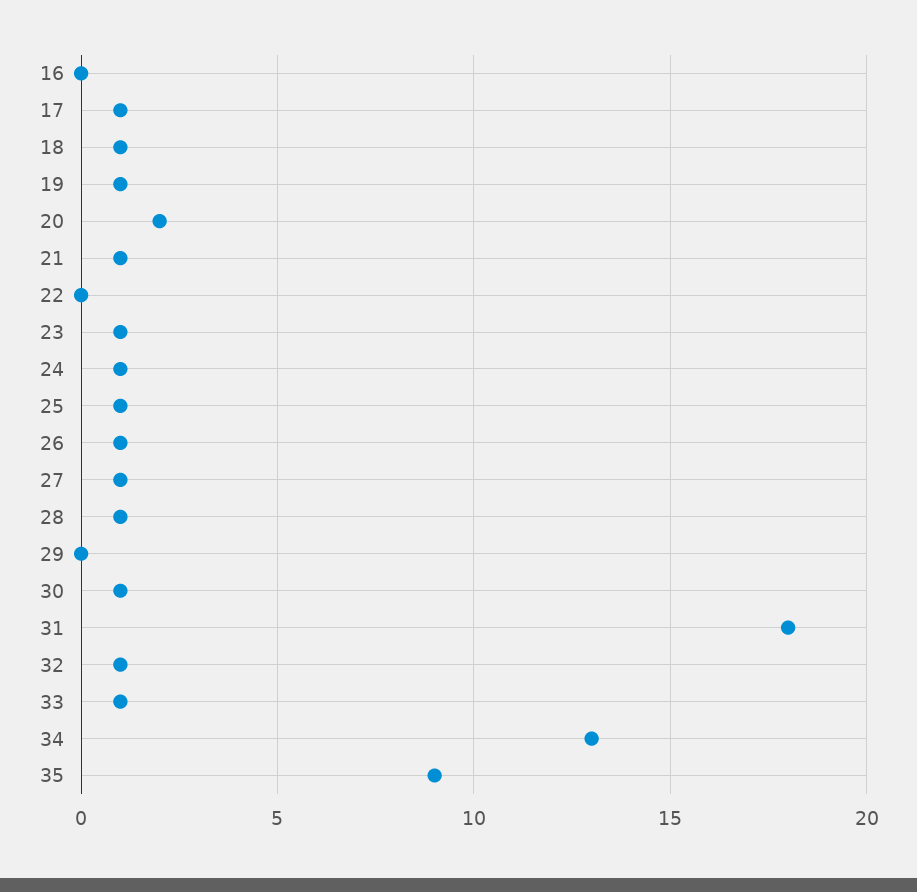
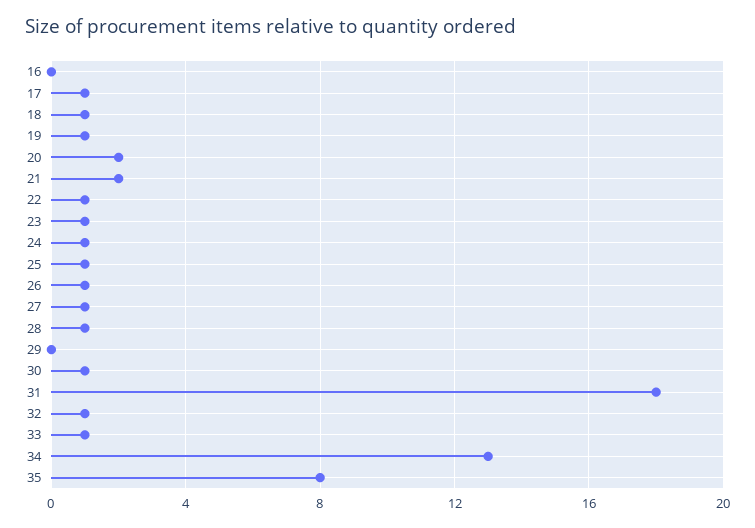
21: 1 -> 2
22: 0 -> 1
35: 9 -> 8

